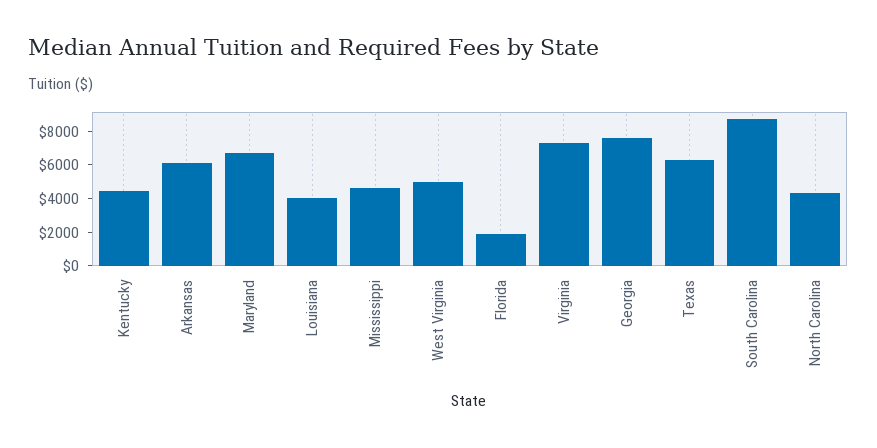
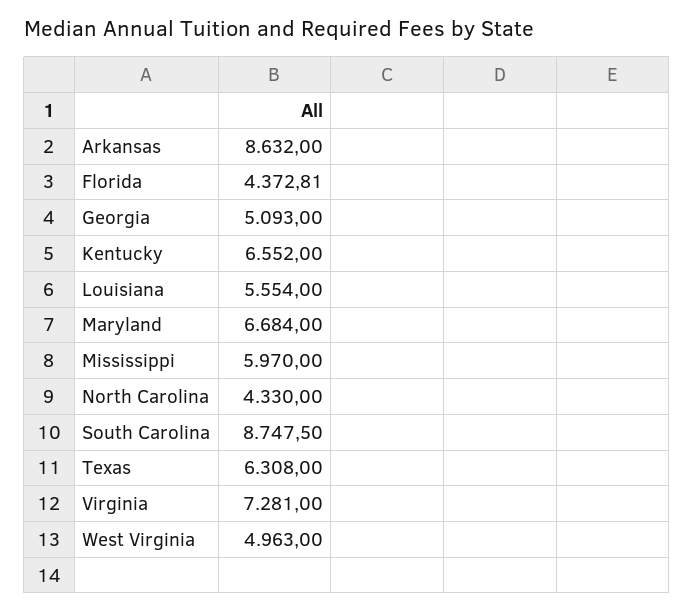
Kentucky: 4500 -> 6552
Arkansas: 6000 -> 8632
Louisiana: 4000 -> 5554
Mississippi: 4500 -> 5970
Florida: 2000 -> 4372.81
Georgia: 7500 -> 5093

